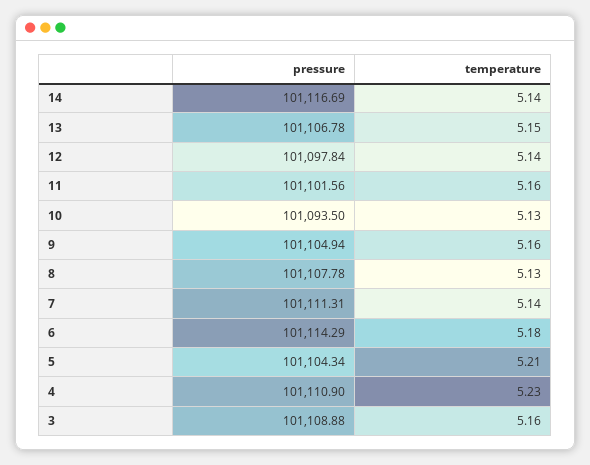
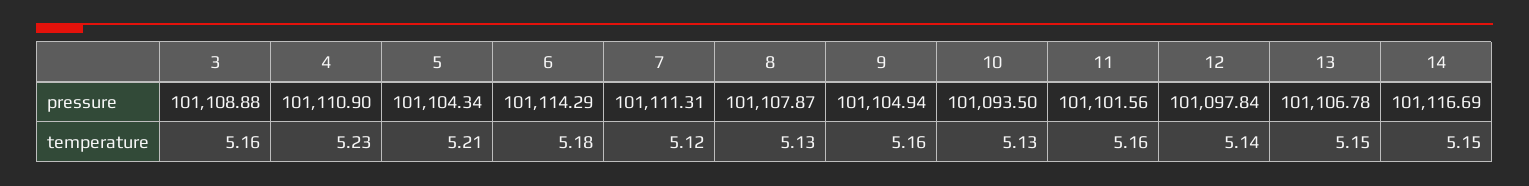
temperature, 14: 5.14 -> 5.15
pressure, 8: 101107.78 -> 101107.87
temperature, 7: 5.14 -> 5.12

